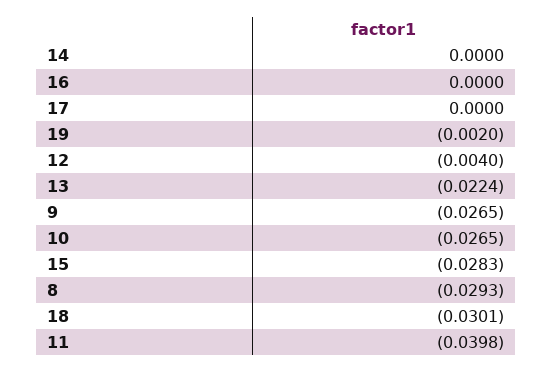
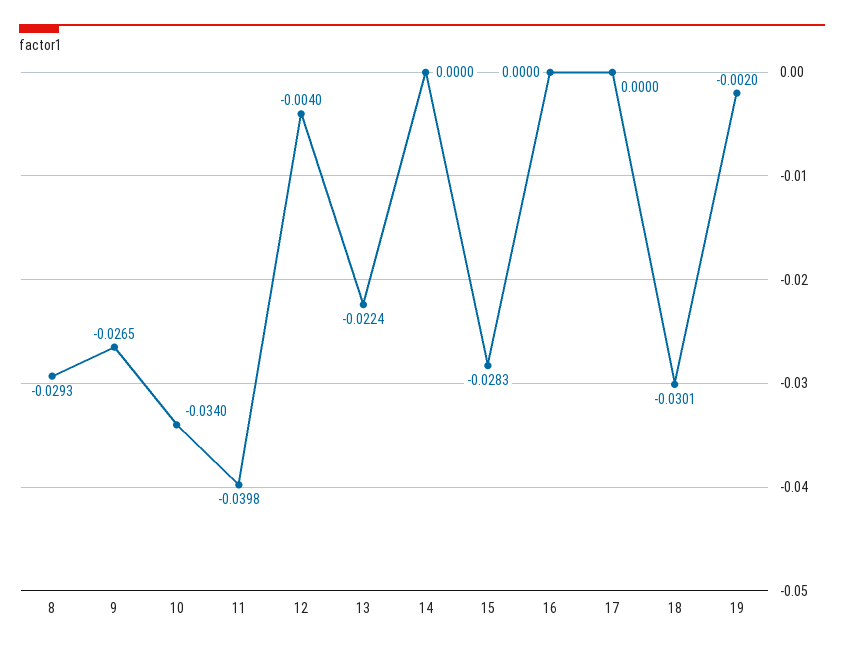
10: -0.0265 -> -0.034

